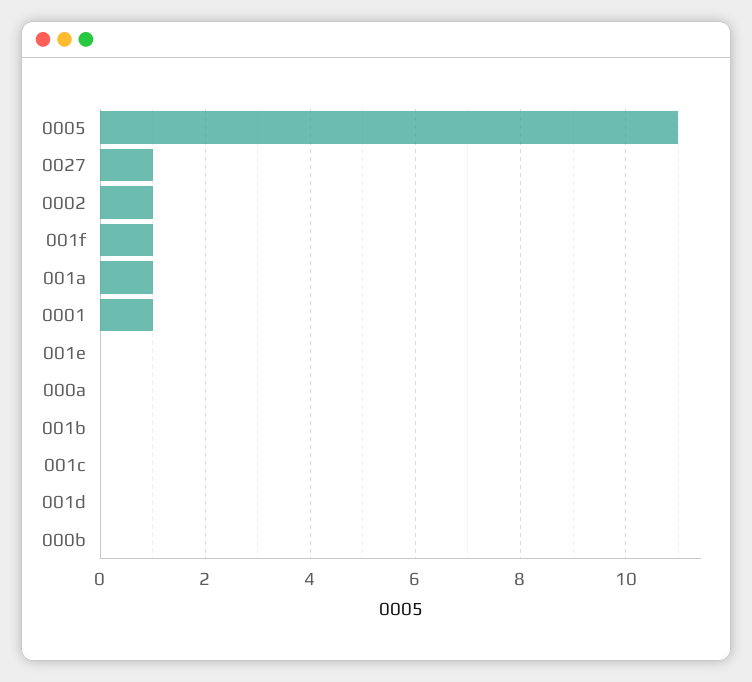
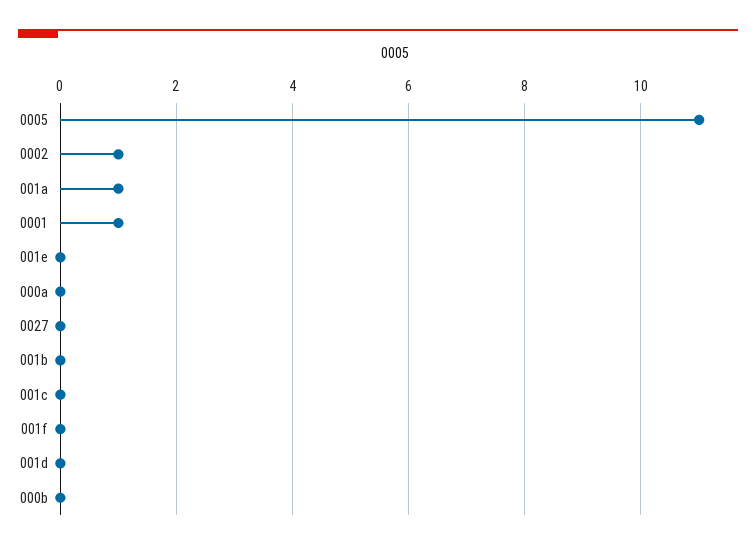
0027: 1 -> 0
001f: 1 -> 0

